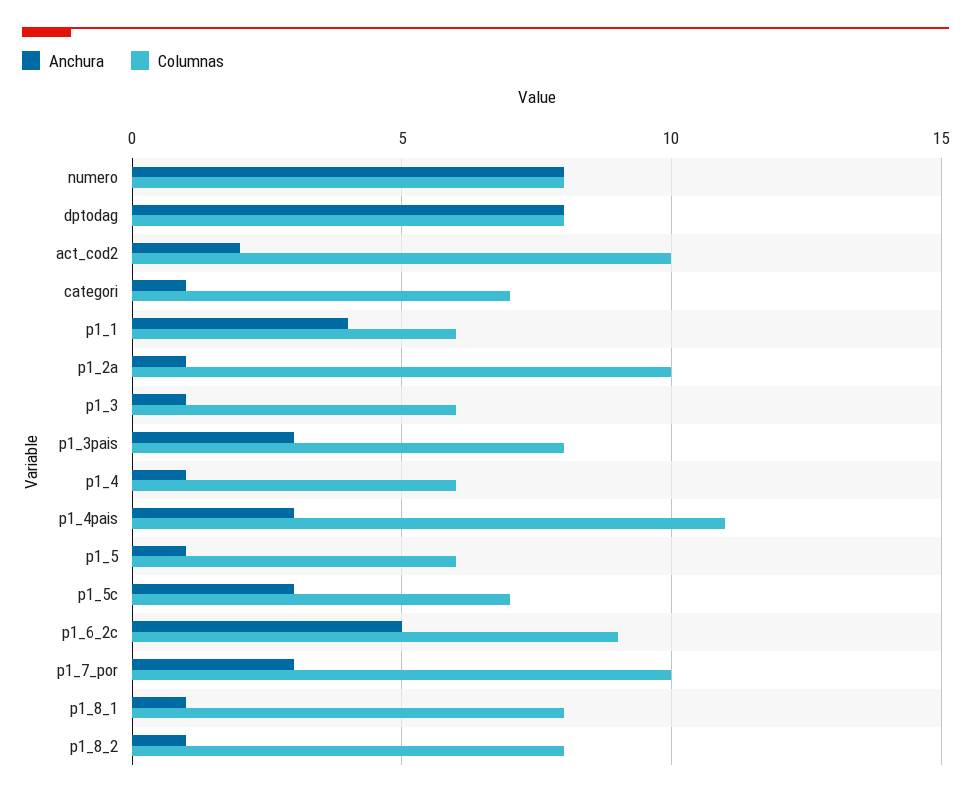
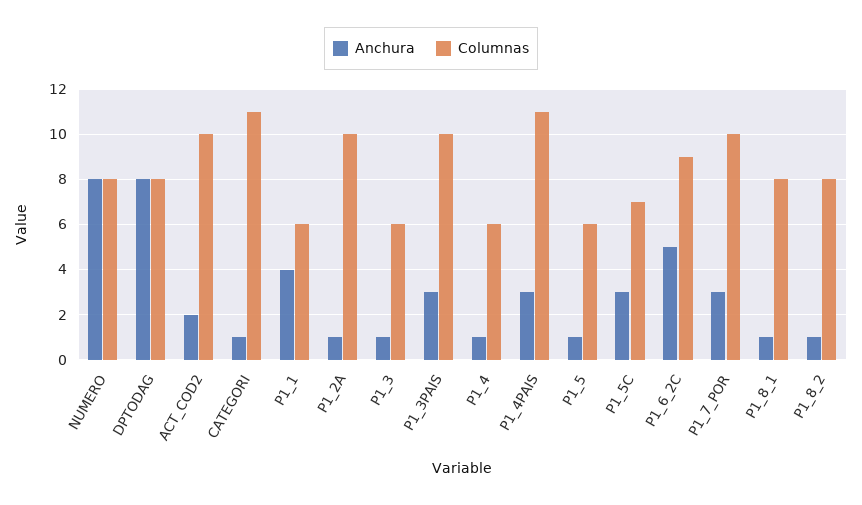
Columnas, categori: 7 -> 11
Columnas, p1_3pais: 8 -> 10

